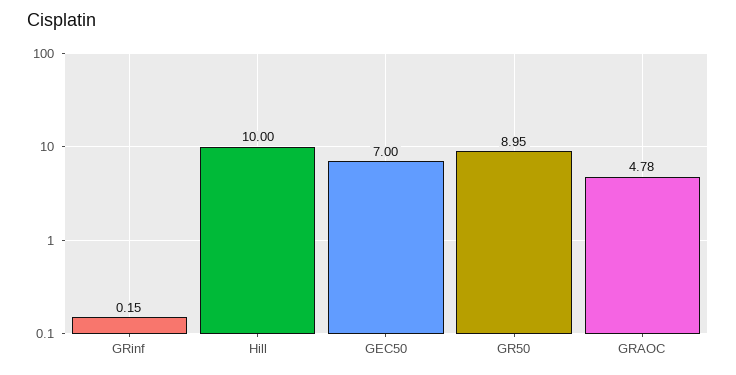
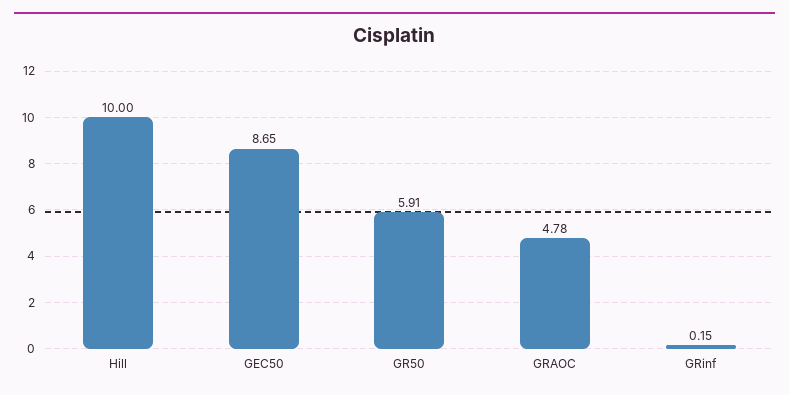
GEC50: 7 -> 8.65
GR50: 8.95 -> 5.91

